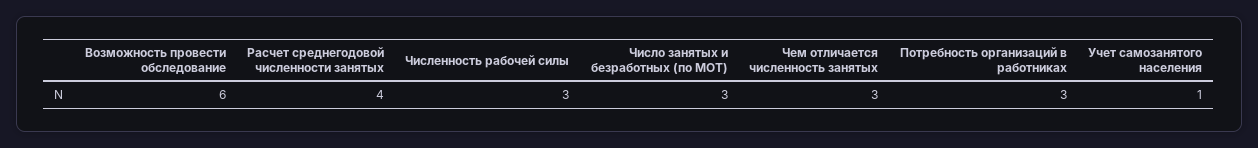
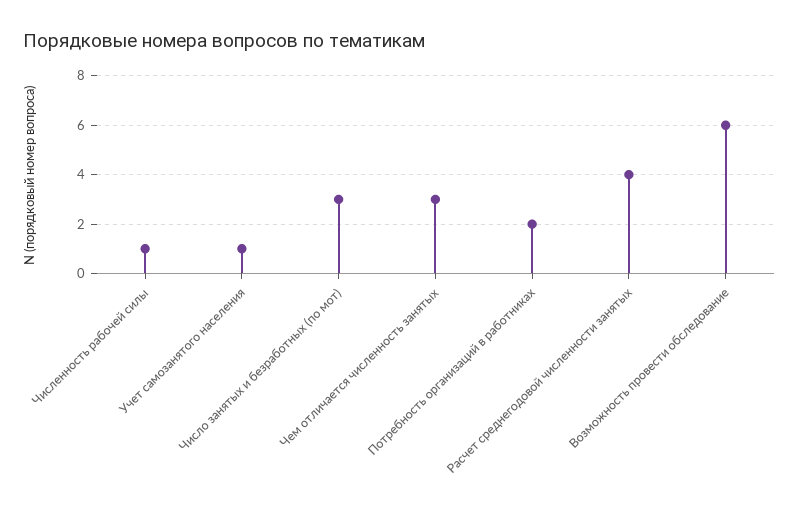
Численность рабочей силы: 3 -> 1
Потребность организаций в работниках: 3 -> 2

